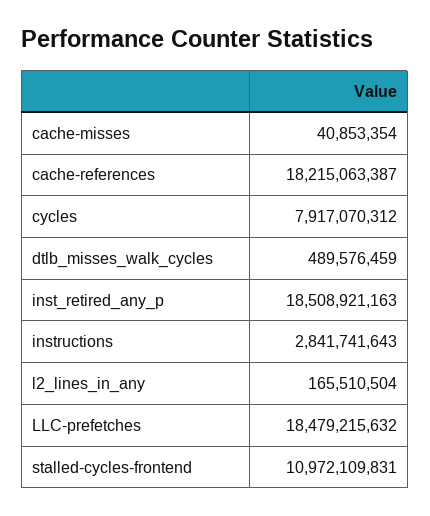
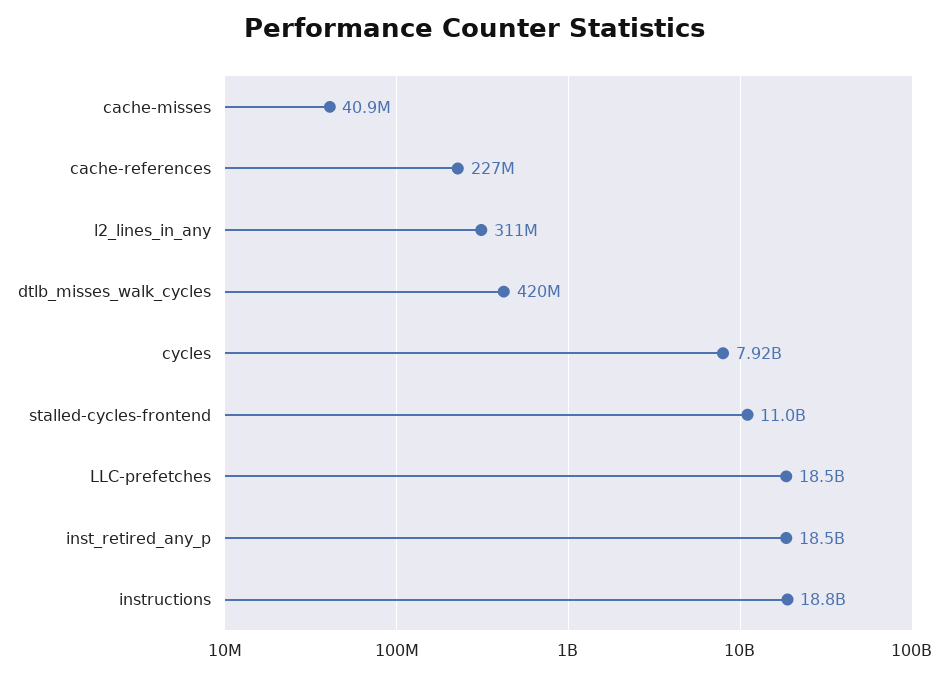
cache-references: 18215063387 -> 227000000
dtlb_misses_walk_cycles: 489576459 -> 420000000
instructions: 2841741643 -> 18800000000
l2_lines_in_any: 165510504 -> 311000000

